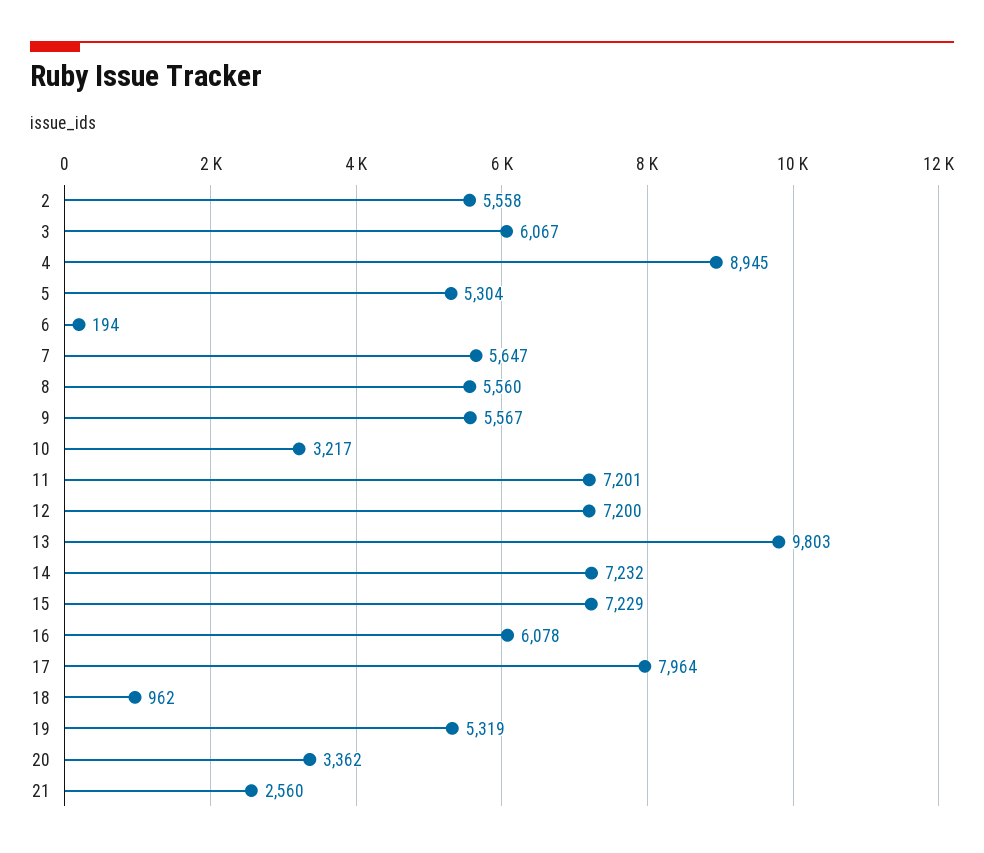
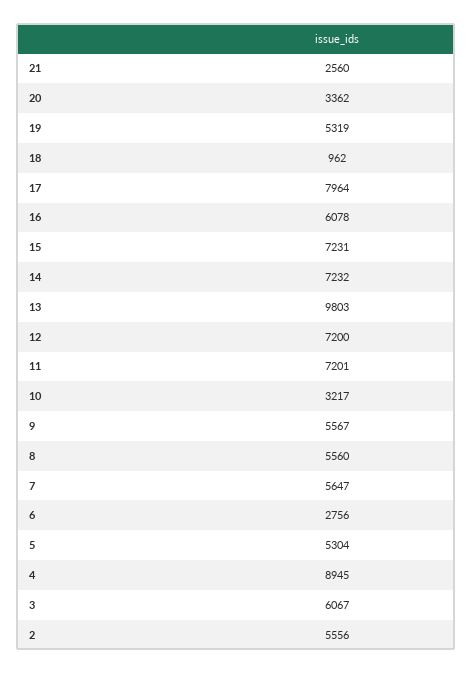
2: 5558 -> 5556
6: 194 -> 2756
15: 7229 -> 7231

